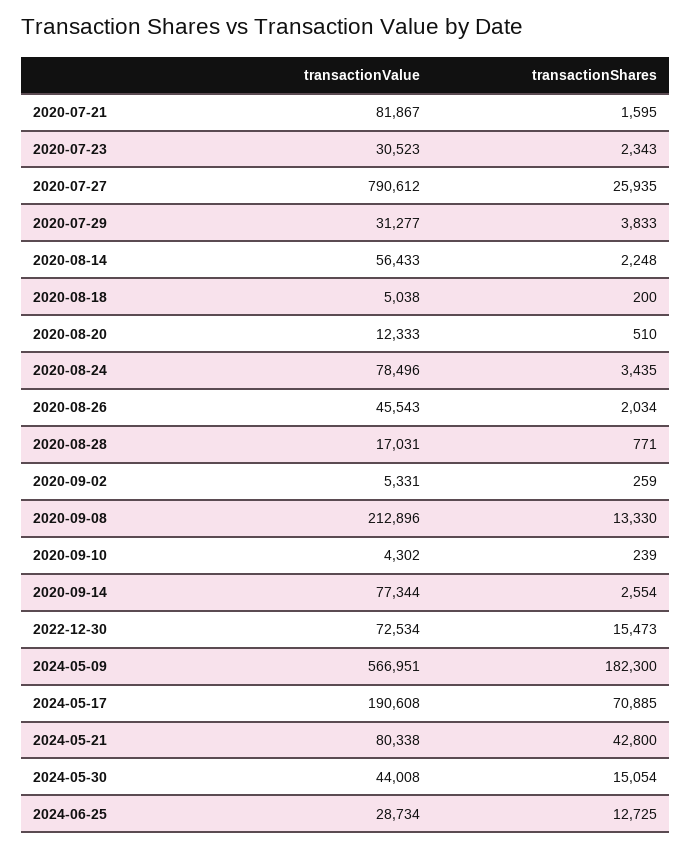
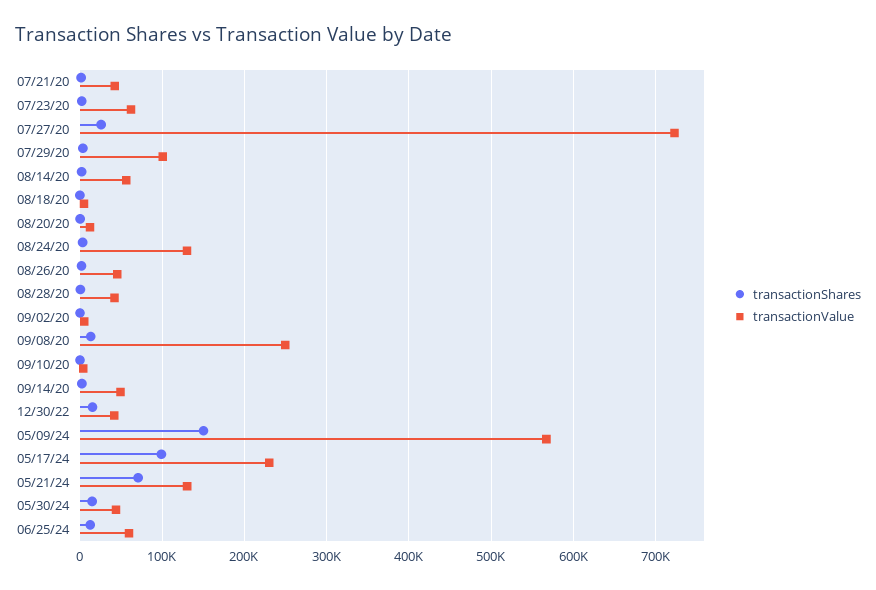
transactionValue, 2020-07-21: 81867 -> 40000
transactionValue, 2020-07-23: 30523 -> 60000
transactionValue, 2020-07-27: 790612 -> 720000
transactionValue, 2020-07-29: 31277 -> 100000
transactionValue, 2020-08-24: 78496 -> 130000
transactionValue, 2020-08-28: 17031 -> 40000
transactionValue, 2020-09-08: 212896 -> 250000
transactionValue, 2020-09-14: 77344 -> 50000
transactionValue, 2022-12-30: 72534 -> 40000
transactionShares, 2024-05-09: 182300 -> 150000
transactionValue, 2024-05-17: 190608 -> 230000
transactionShares, 2024-05-17: 70885 -> 100000
transactionValue, 2024-05-21: 80338 -> 130000
transactionShares, 2024-05-21: 42800 -> 70000
transactionValue, 2024-06-25: 28734 -> 60000

